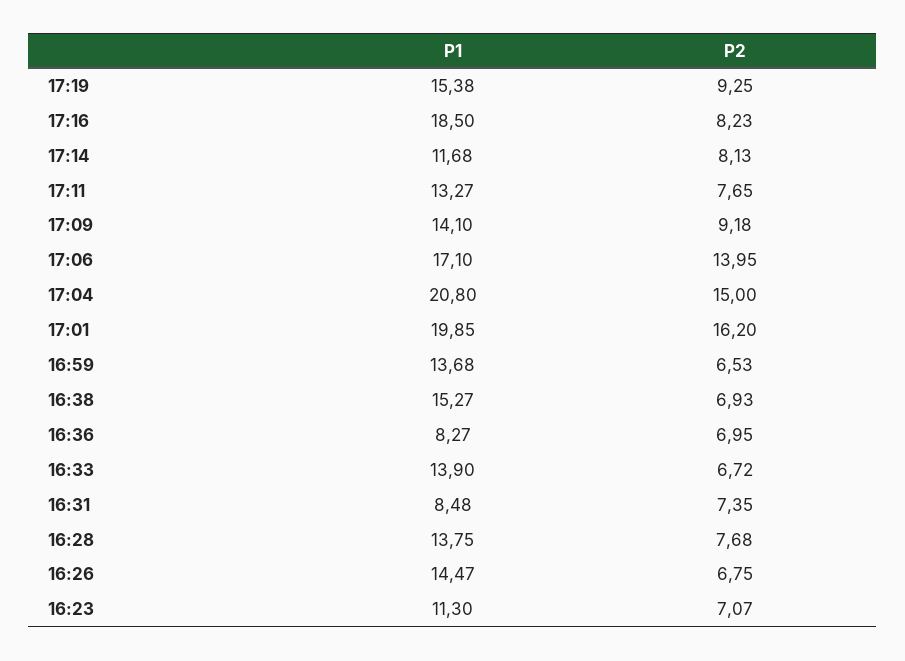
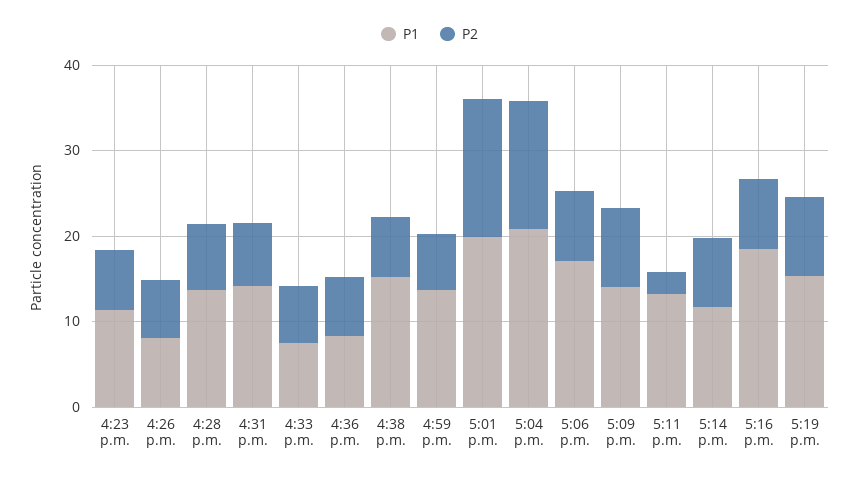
P2, 17:11: 7.65 -> 2
P2, 17:06: 13.95 -> 8
P1, 16:33: 13.9 -> 8
P1, 16:31: 8.48 -> 14
P1, 16:26: 14.47 -> 8

